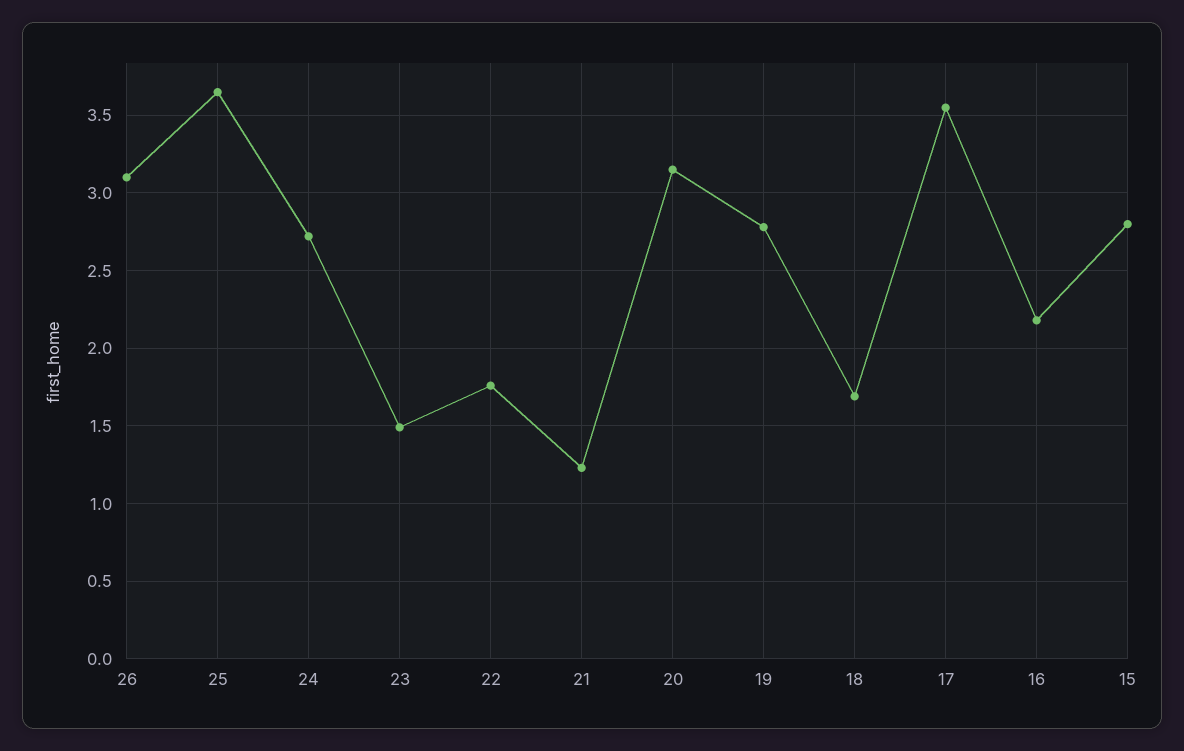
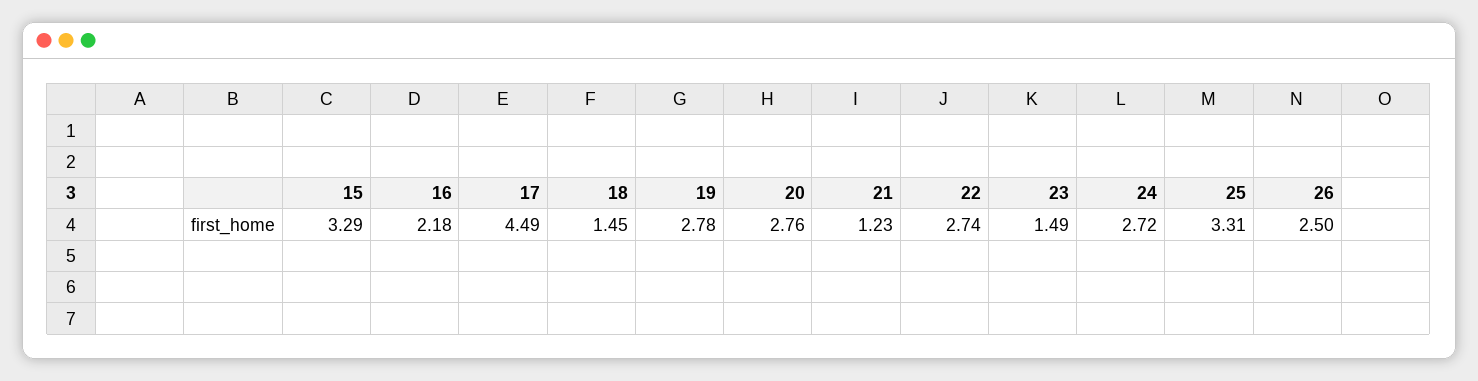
26: 3.1 -> 2.5
25: 3.65 -> 3.31
22: 1.75 -> 2.74
20: 3.15 -> 2.76
18: 1.7 -> 1.45
17: 3.55 -> 4.49
15: 2.8 -> 3.29

